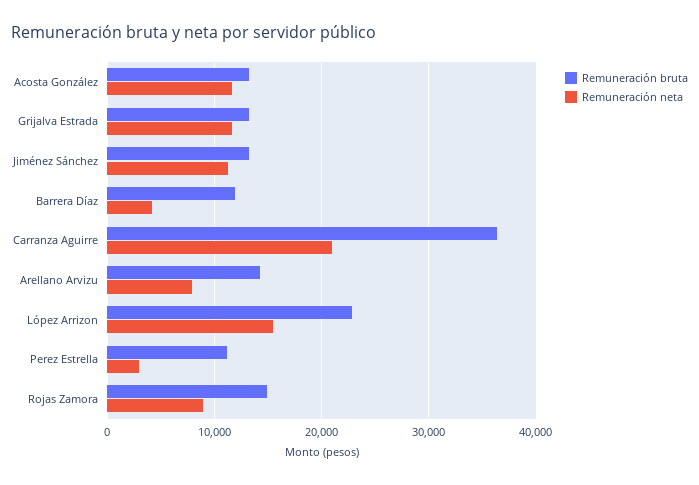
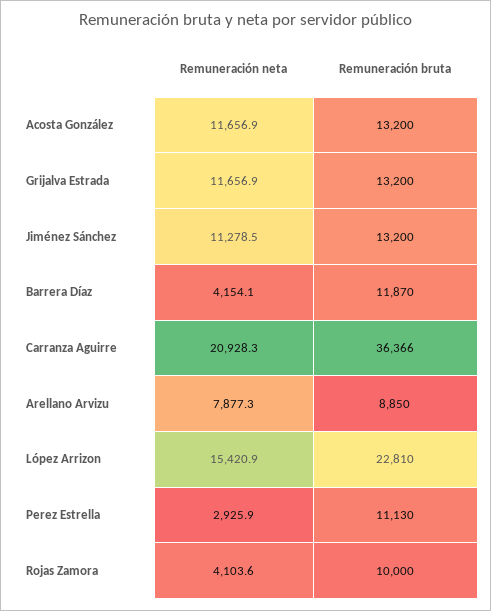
Remuneración bruta, Arellano Arvizu: 14000 -> 8850
Remuneración bruta, Rojas Zamora: 15000 -> 10000
Remuneración neta, Rojas Zamora: 9000 -> 4103.6

